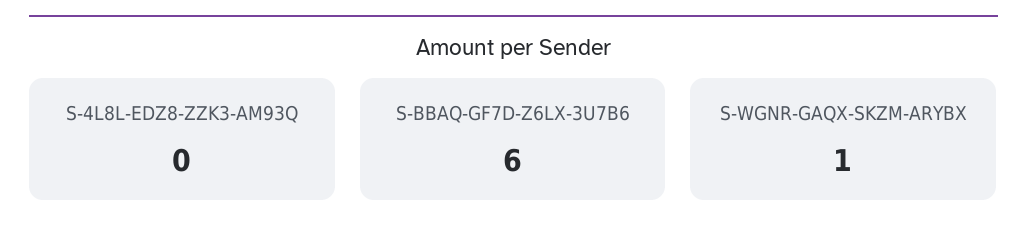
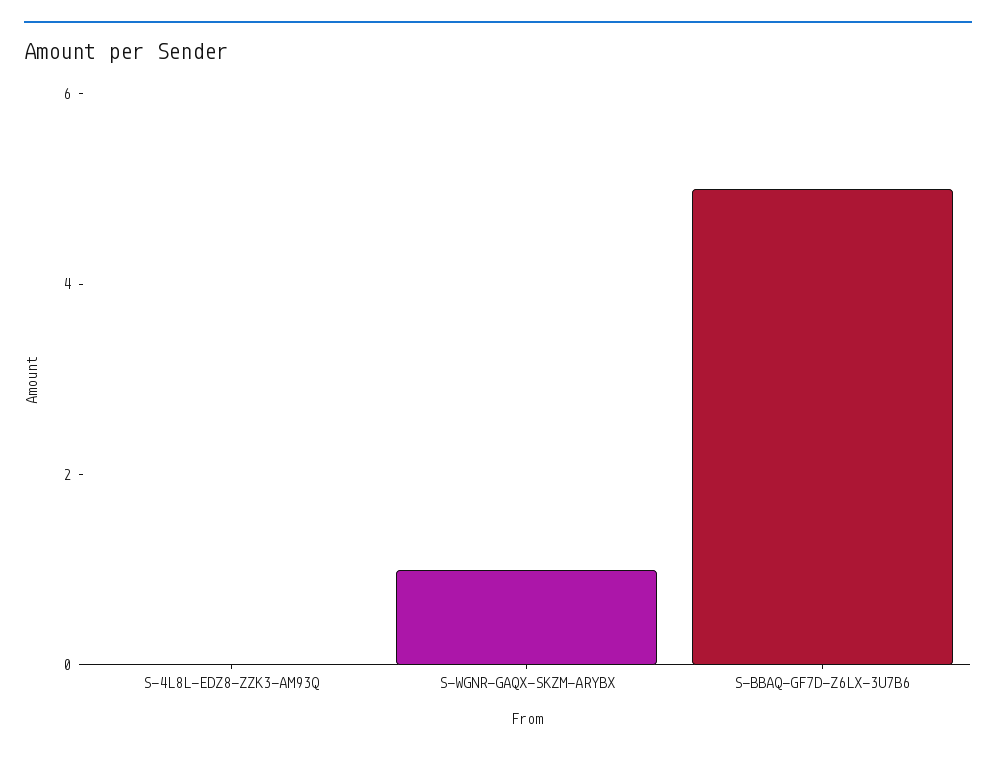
S-BBAQ-GF7D-Z6LX-3U7B6: 6 -> 5

